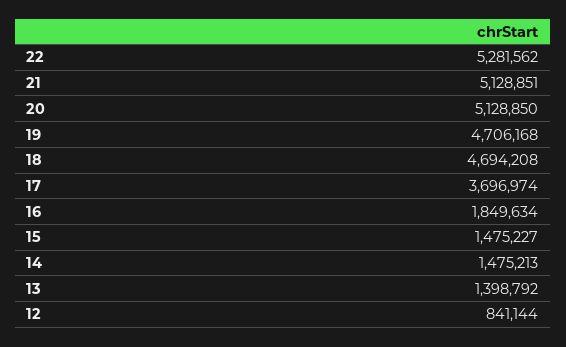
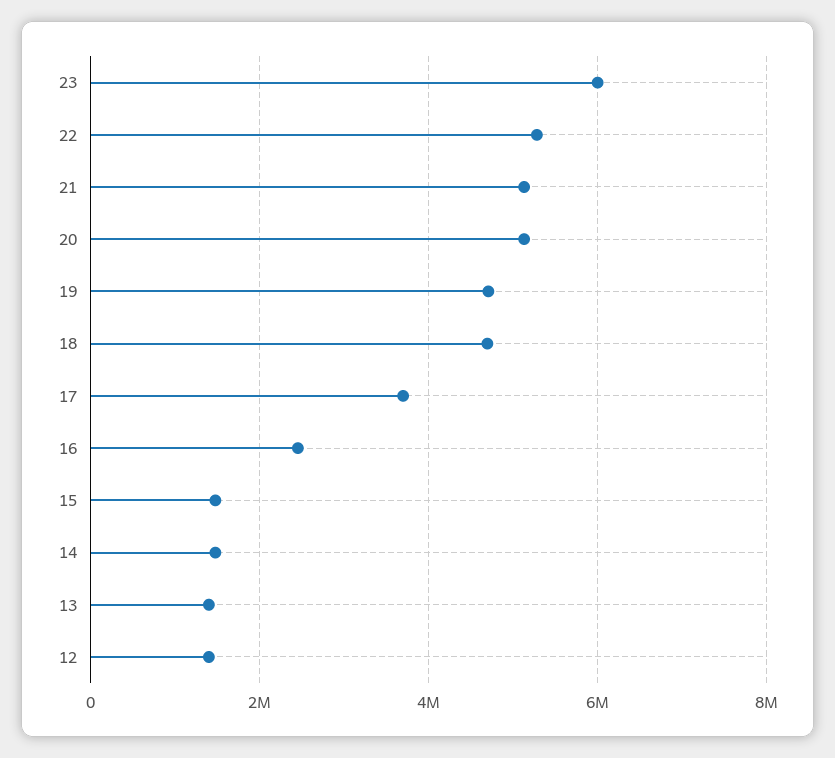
16: 1849634 -> 2400000
12: 841144 -> 1400000
23: none -> 6000000

